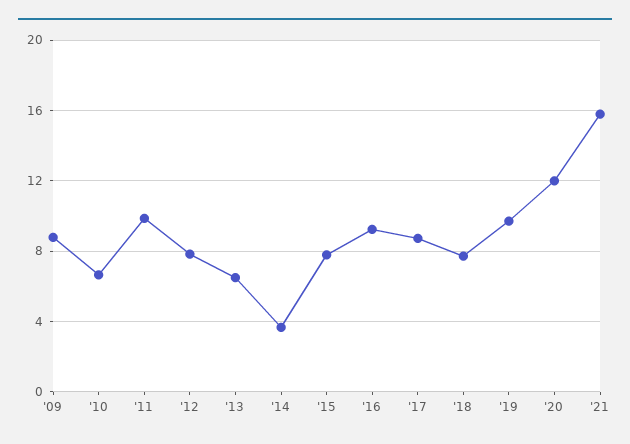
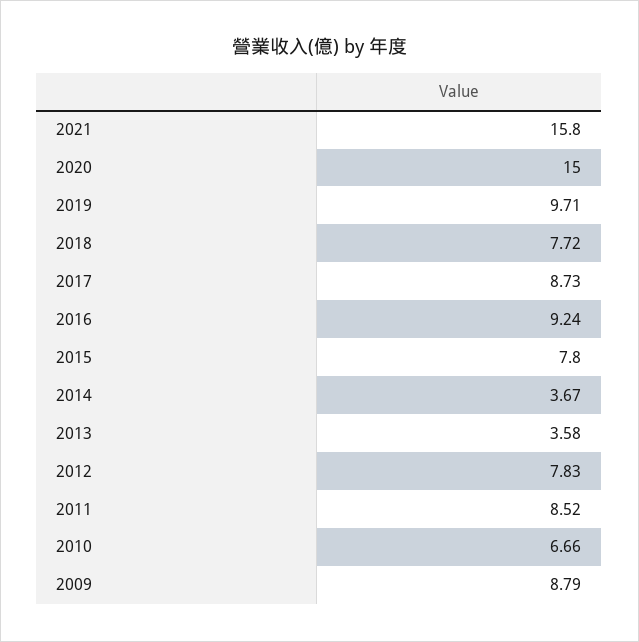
'11: 10 -> 8.52
'13: 6.5 -> 3.58
'20: 12 -> 15

